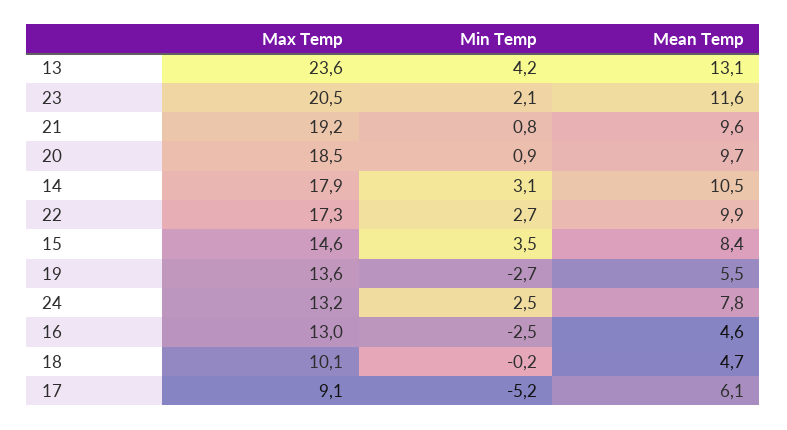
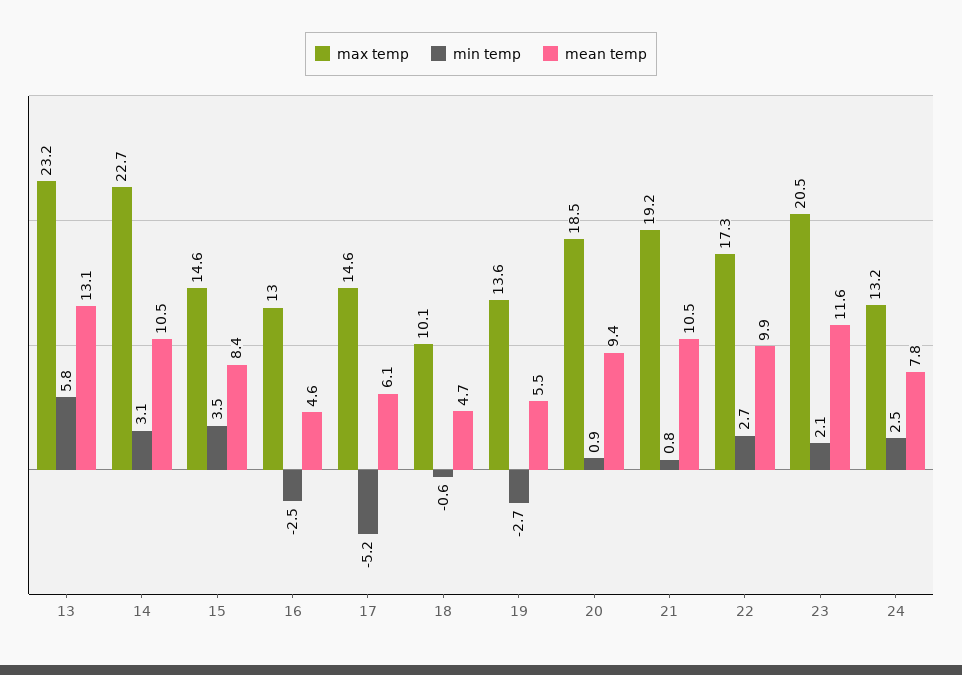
Max Temp, 13: 23.6 -> 23.2
Min Temp, 13: 4.2 -> 5.8
Mean Temp, 21: 9.6 -> 10.5
Mean Temp, 20: 9.7 -> 9.4
Max Temp, 14: 17.9 -> 22.7
Min Temp, 18: -0.2 -> -0.6
Max Temp, 17: 9.1 -> 14.6

